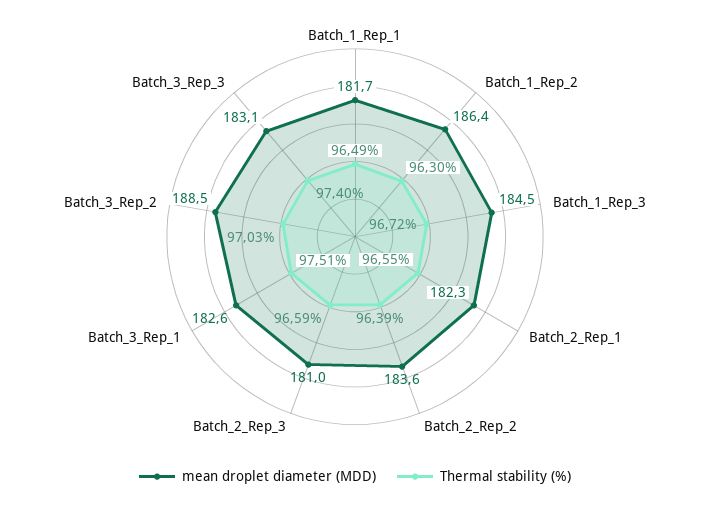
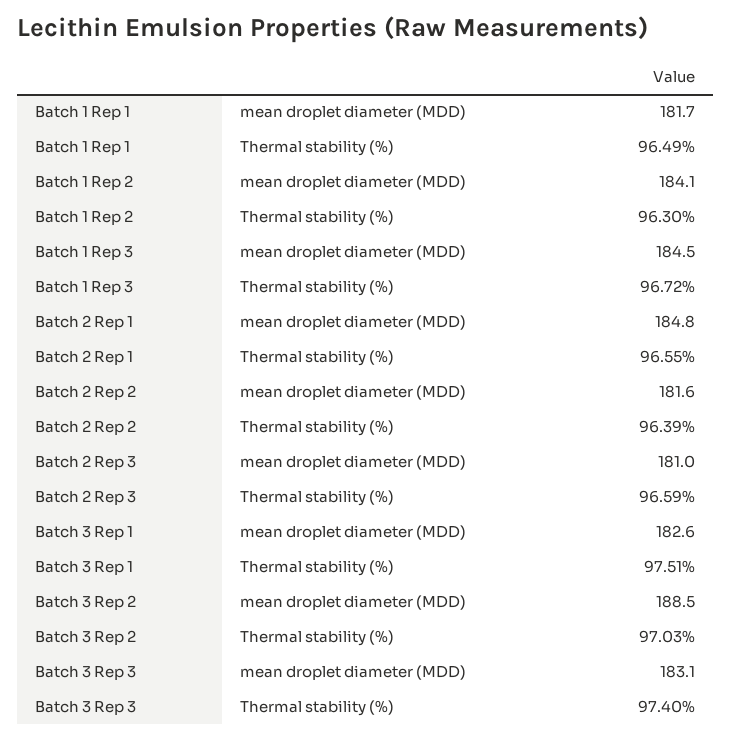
mean droplet diameter (MDD), Batch_1_Rep_2: 186.4 -> 184.1
mean droplet diameter (MDD), Batch_2_Rep_1: 182.3 -> 184.8
mean droplet diameter (MDD), Batch_2_Rep_2: 183.6 -> 181.6

